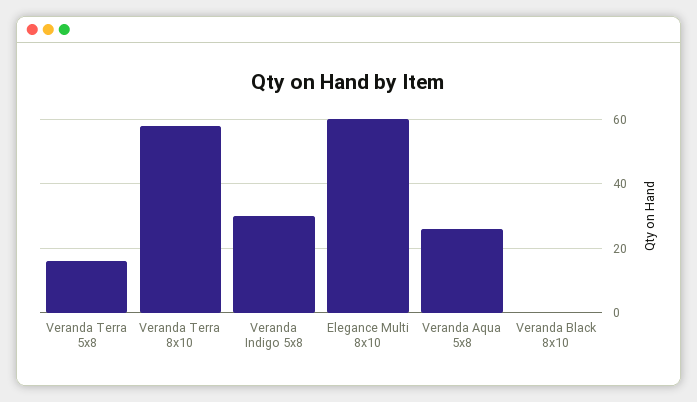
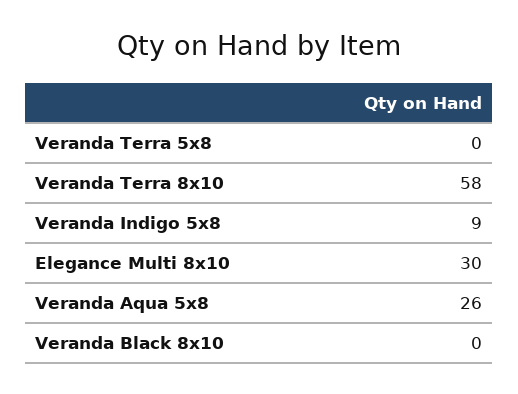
Veranda Terra 5x8: 15 -> 0
Veranda Indigo 5x8: 30 -> 9
Elegance Multi 8x10: 60 -> 30

